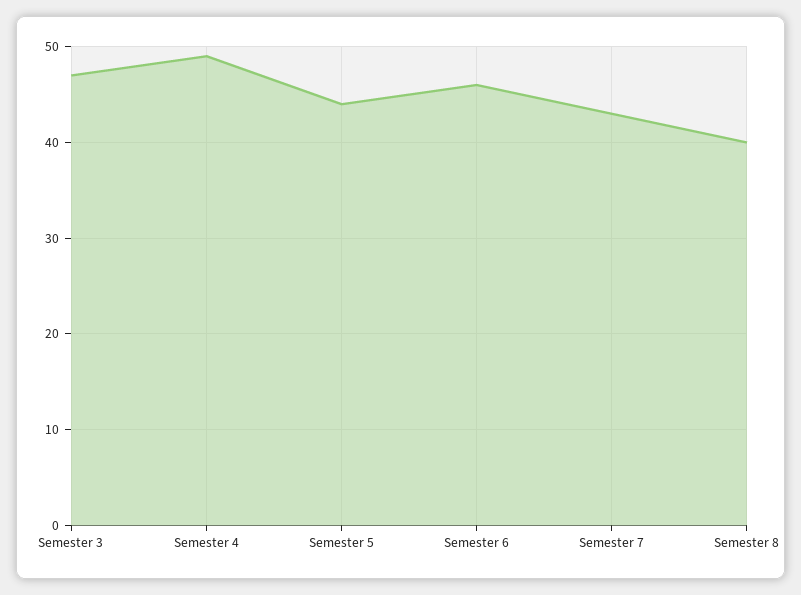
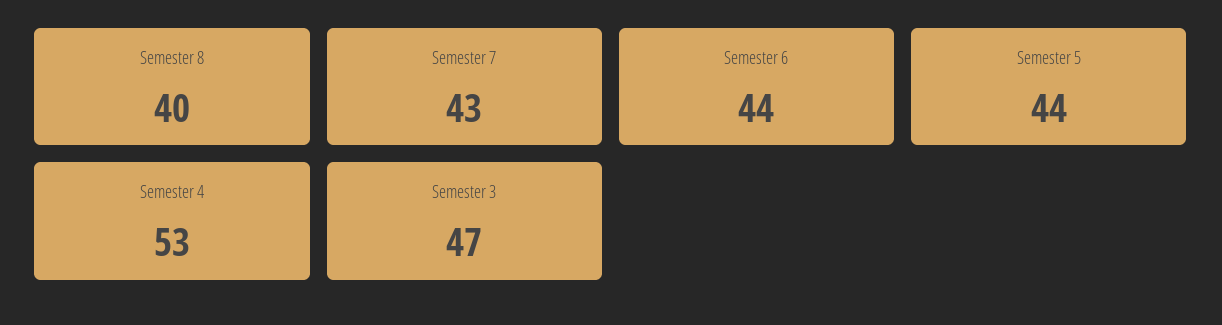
Semester 4: 49 -> 53
Semester 6: 46 -> 44

